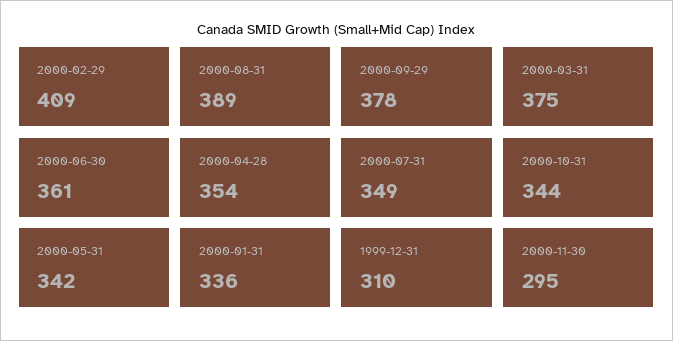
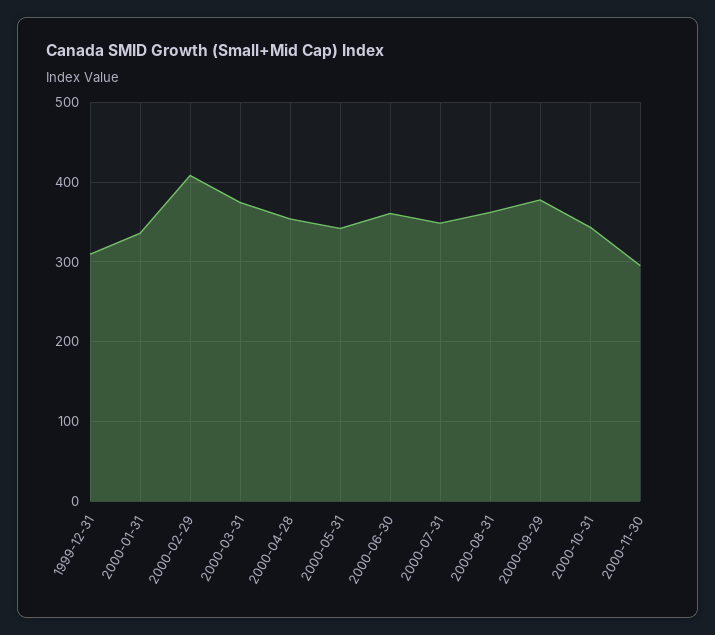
2000-08-31: 389 -> 360

